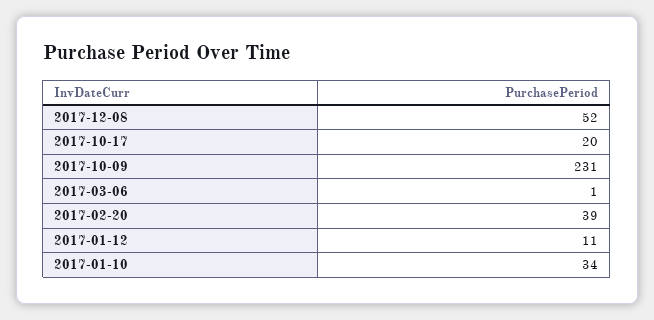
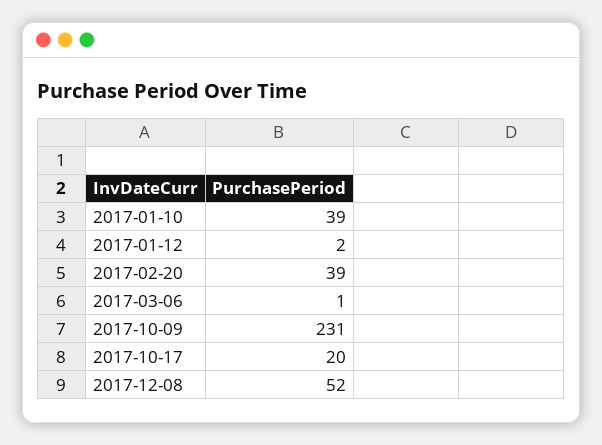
2017-01-12: 11 -> 2
2017-01-10: 34 -> 39

